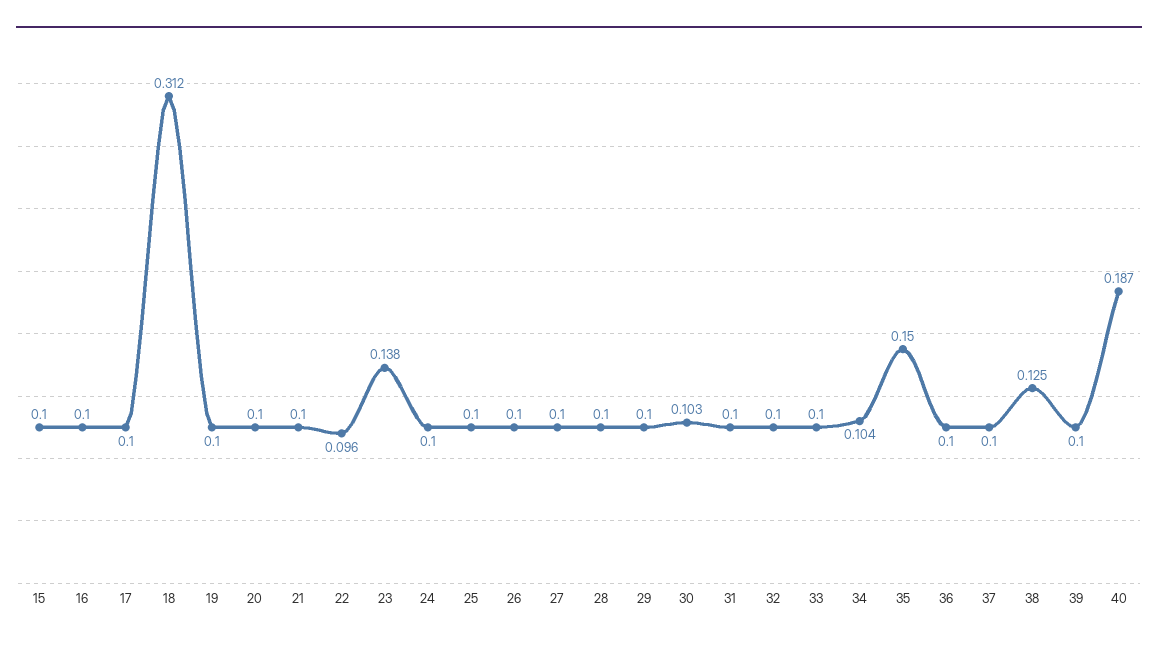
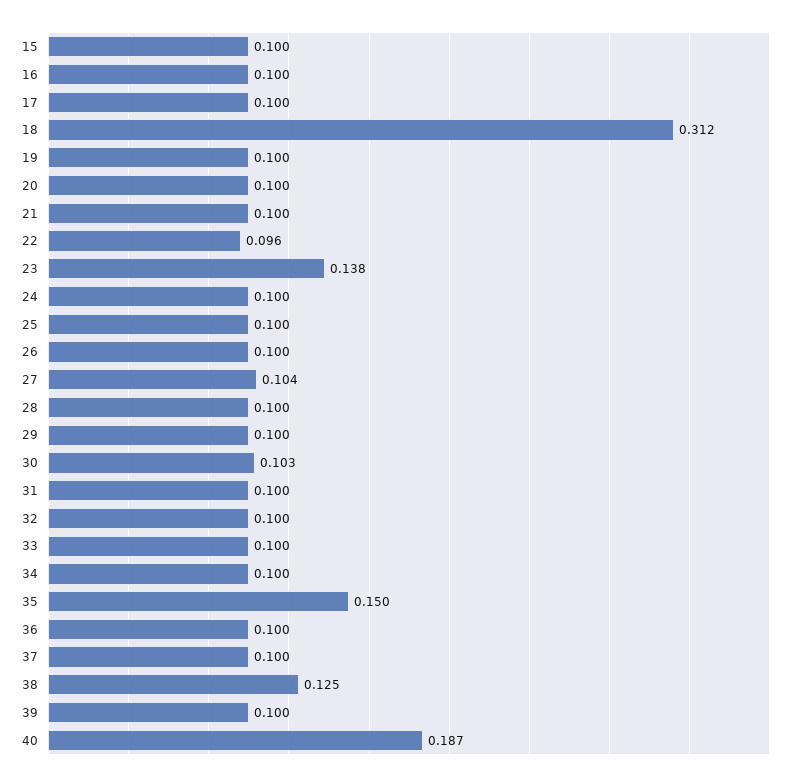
27: 0.1 -> 0.104
34: 0.104 -> 0.1

